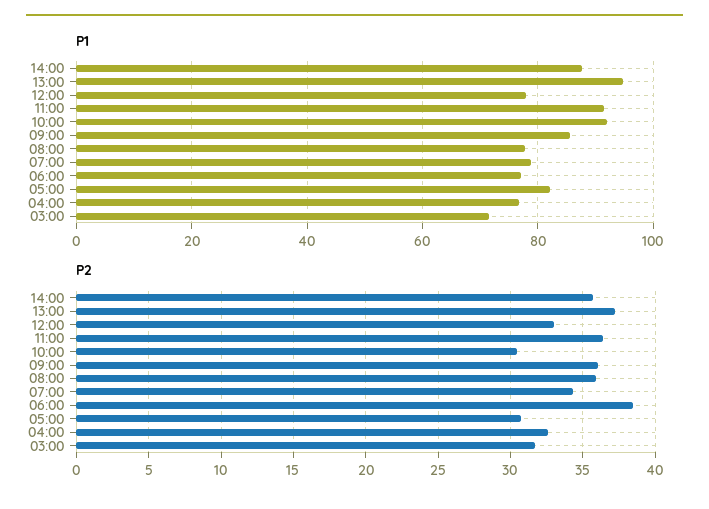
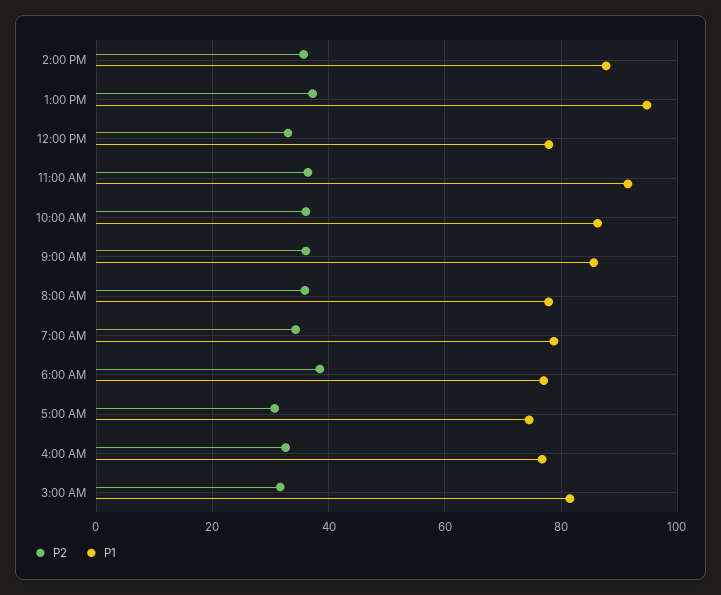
P1, 10:00: 92 -> 86
P1, 05:00: 82 -> 74
P1, 03:00: 72 -> 82
P2, 10:00: 30.5 -> 36

